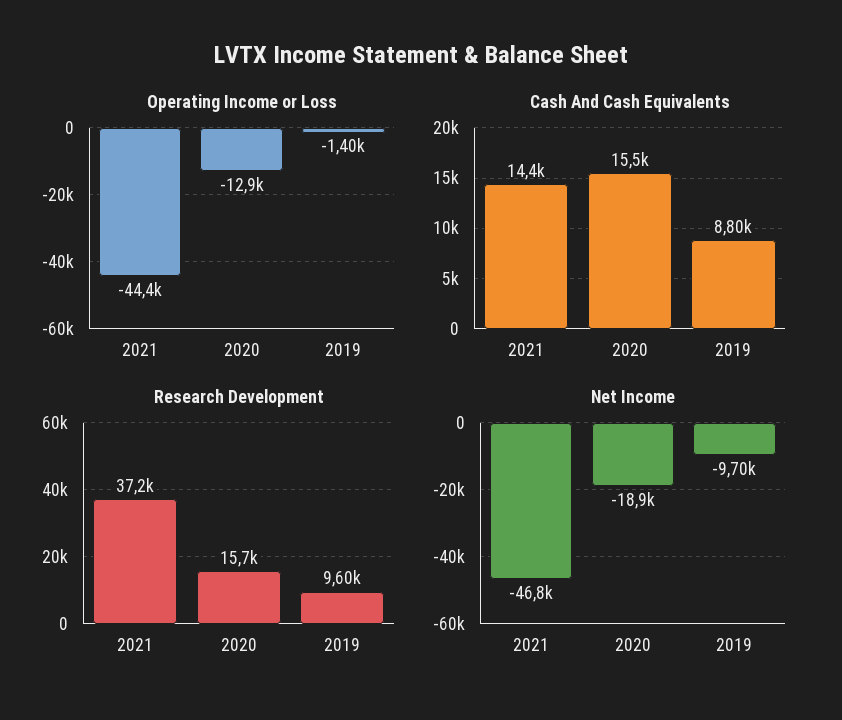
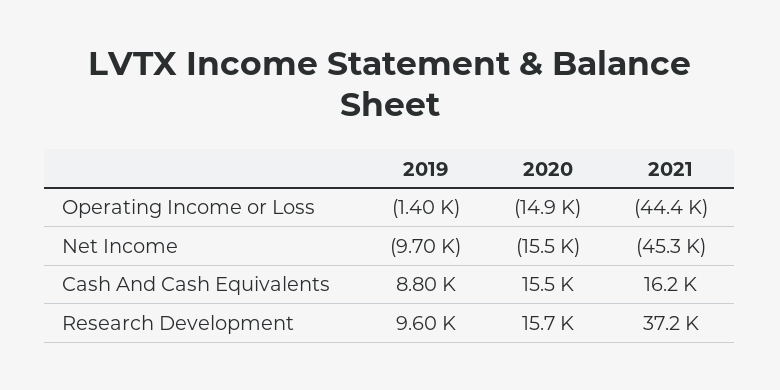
Operating Income or Loss, 2020: -12900 -> -14900
Cash And Cash Equivalents, 2021: 14400 -> 16200
Net Income, 2021: -46800 -> -45300
Net Income, 2020: -18900 -> -15500

